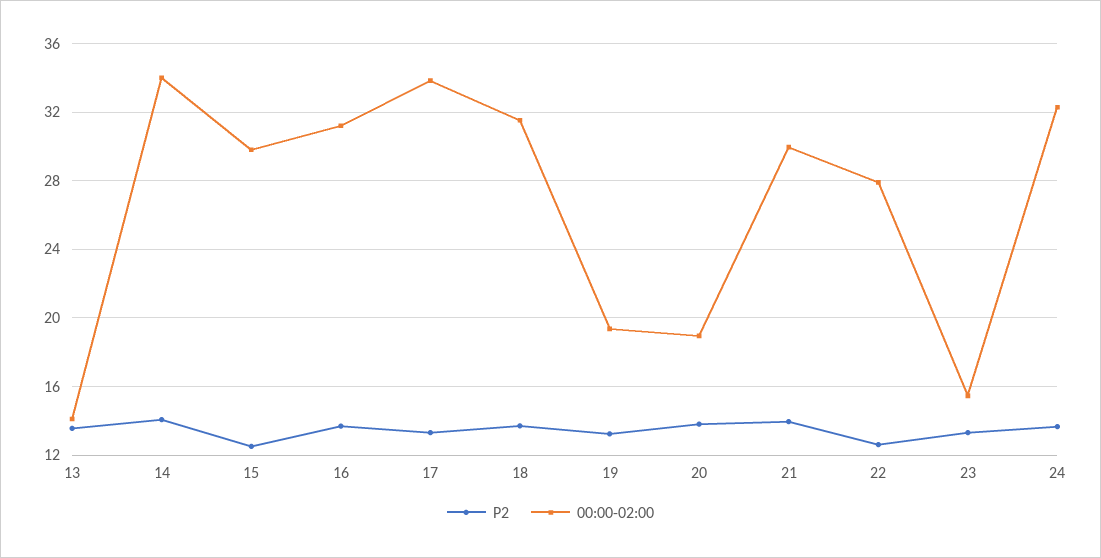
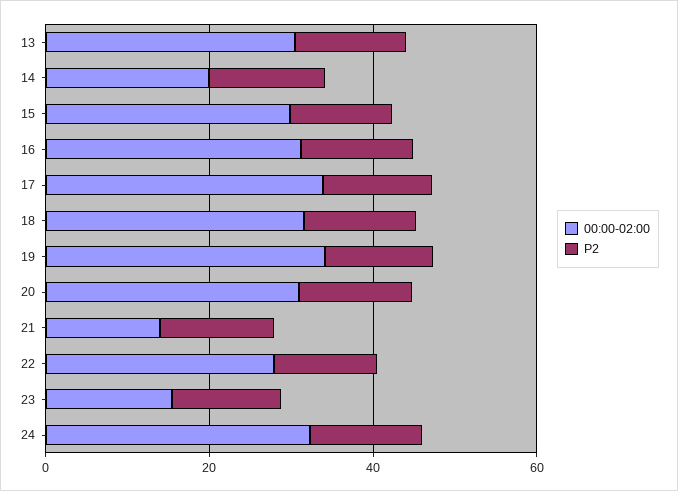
00:00-02:00, 13: 14 -> 30
00:00-02:00, 14: 34 -> 20
00:00-02:00, 19: 19.5 -> 35
00:00-02:00, 20: 19 -> 30
00:00-02:00, 21: 30 -> 15

